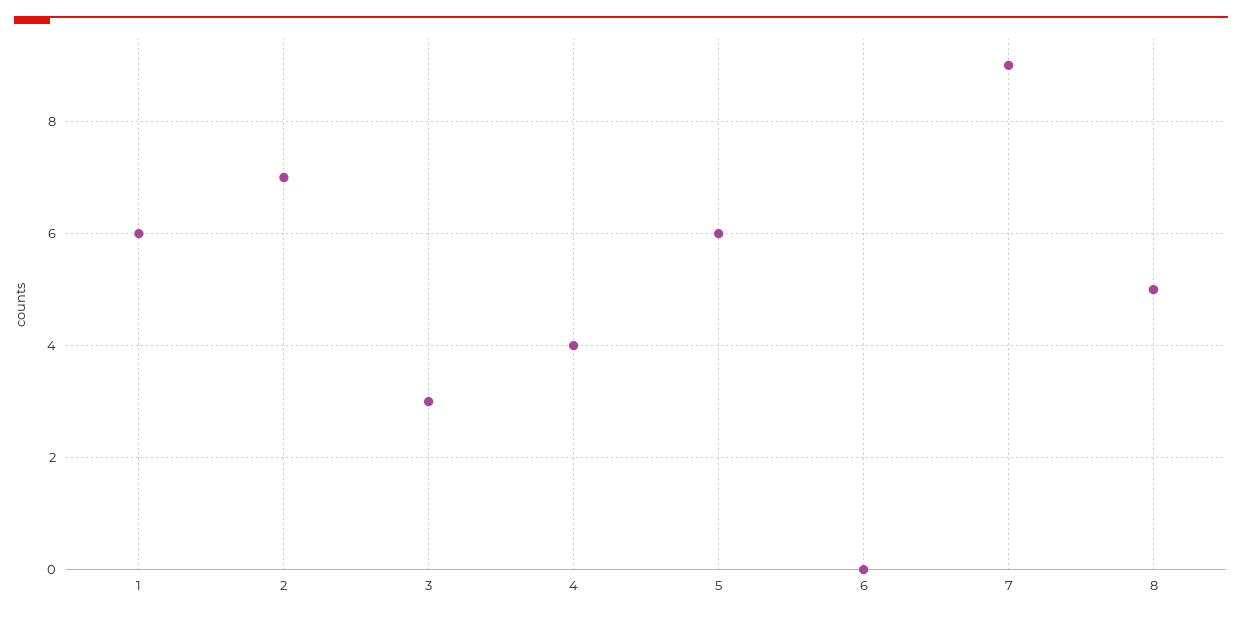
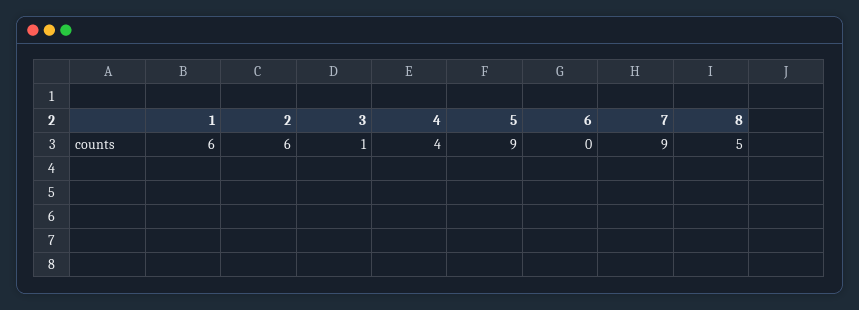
2: 7 -> 6
3: 3 -> 1
5: 6 -> 9

